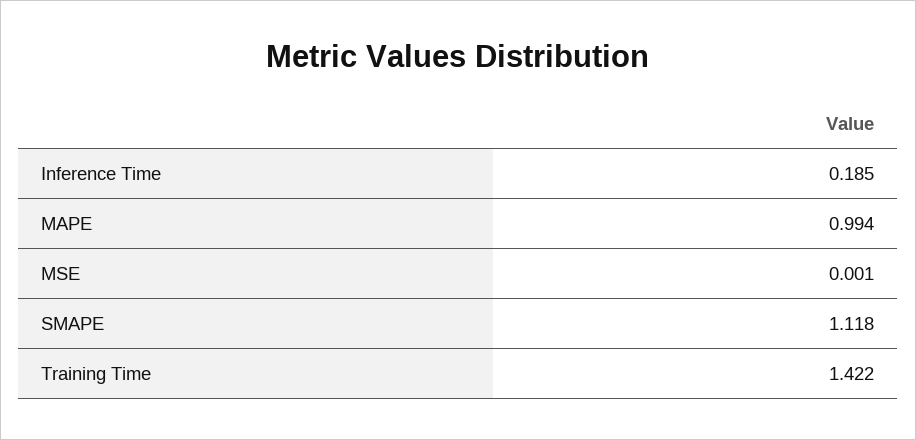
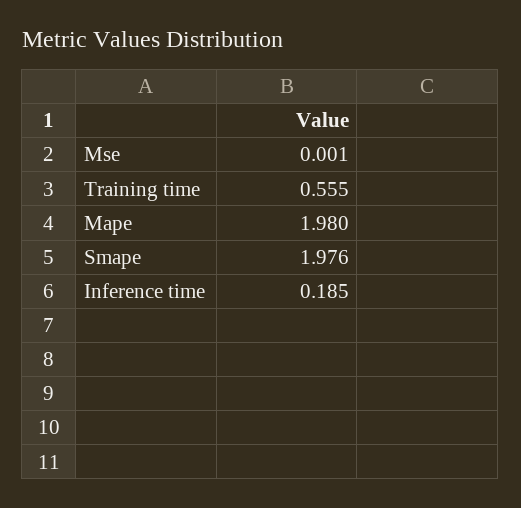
MAPE: 0.994 -> 1.98
SMAPE: 1.118 -> 1.976
Training Time: 1.422 -> 0.555

